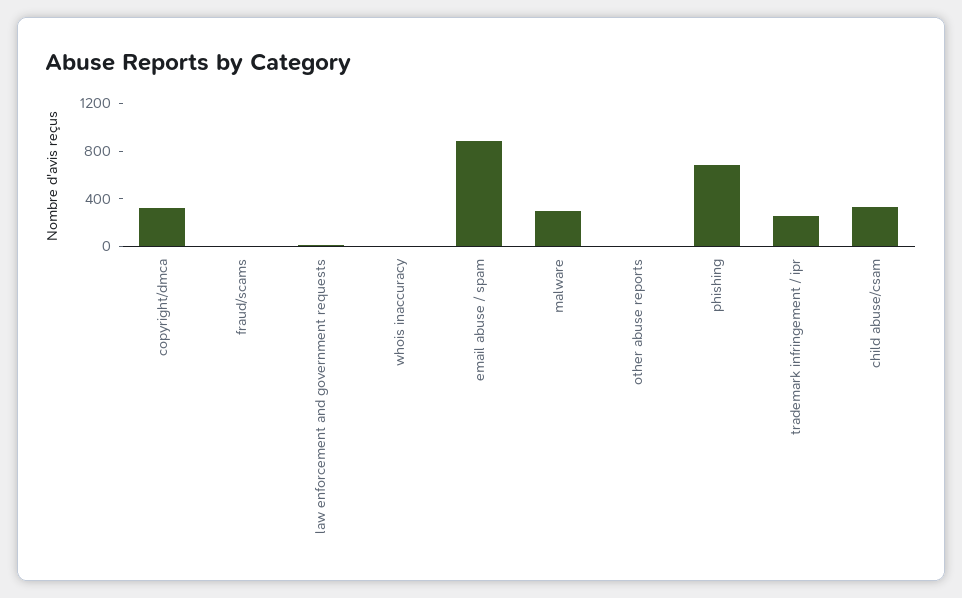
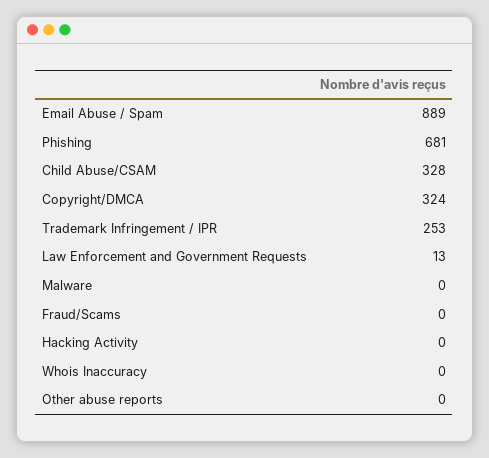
malware: 300 -> 0
Hacking Activity: none -> 0

